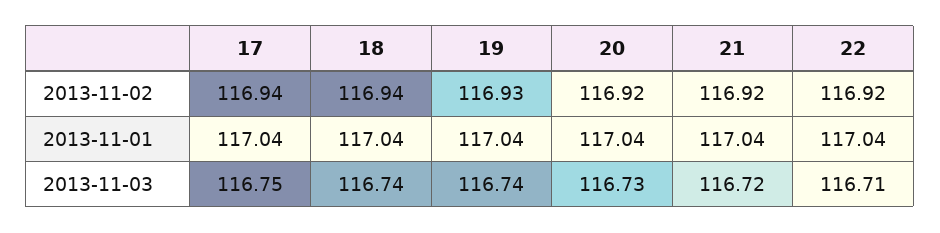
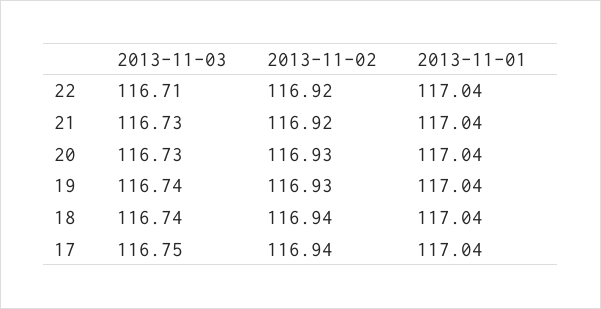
20, 2013-11-02: 116.92 -> 116.93
21, 2013-11-03: 116.72 -> 116.73

